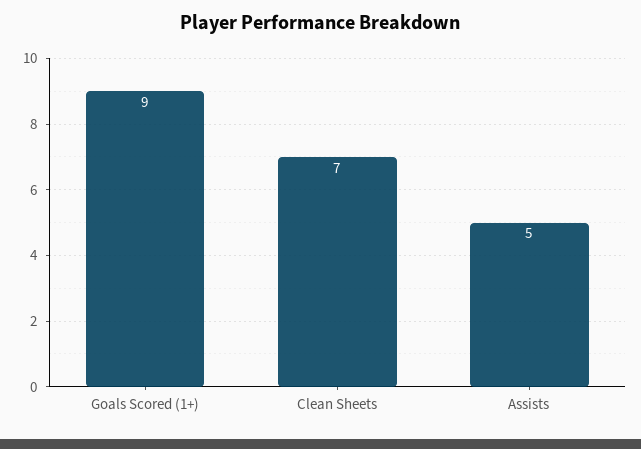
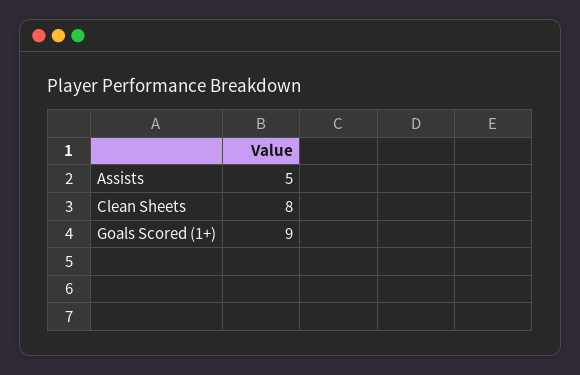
Clean Sheets: 7 -> 8

